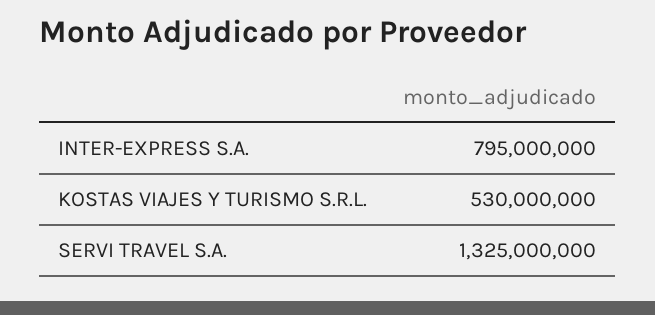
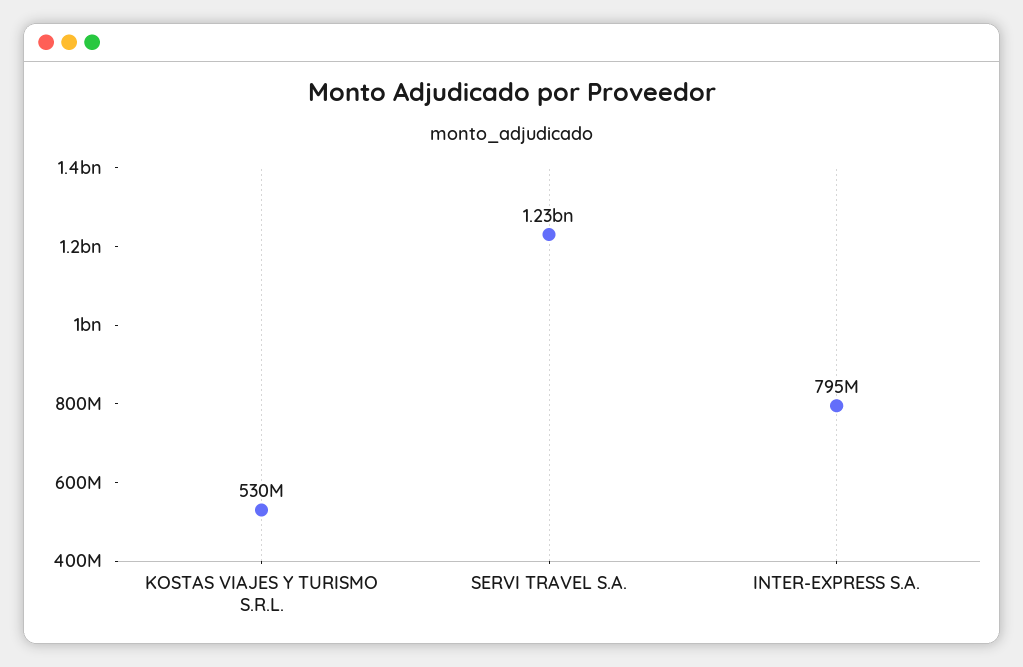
SERVI TRAVEL S.A.: 1325000000 -> 1230000000

